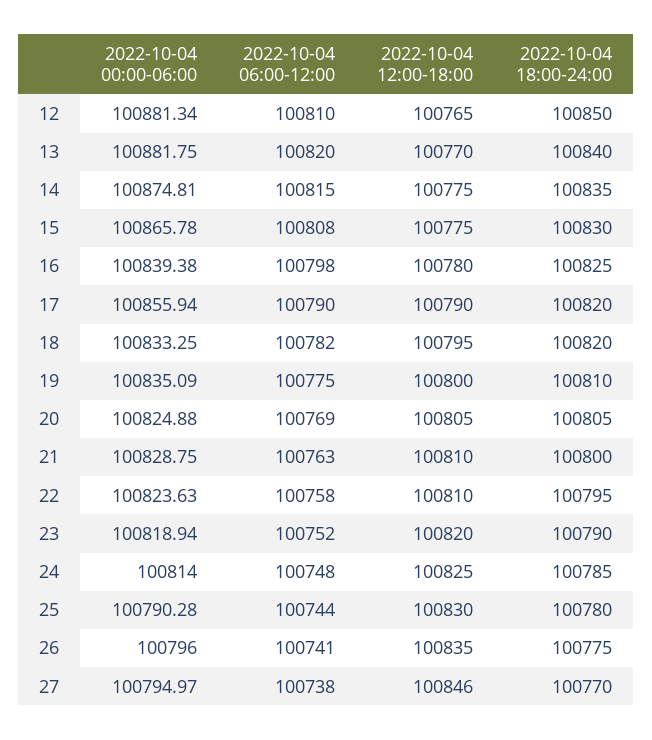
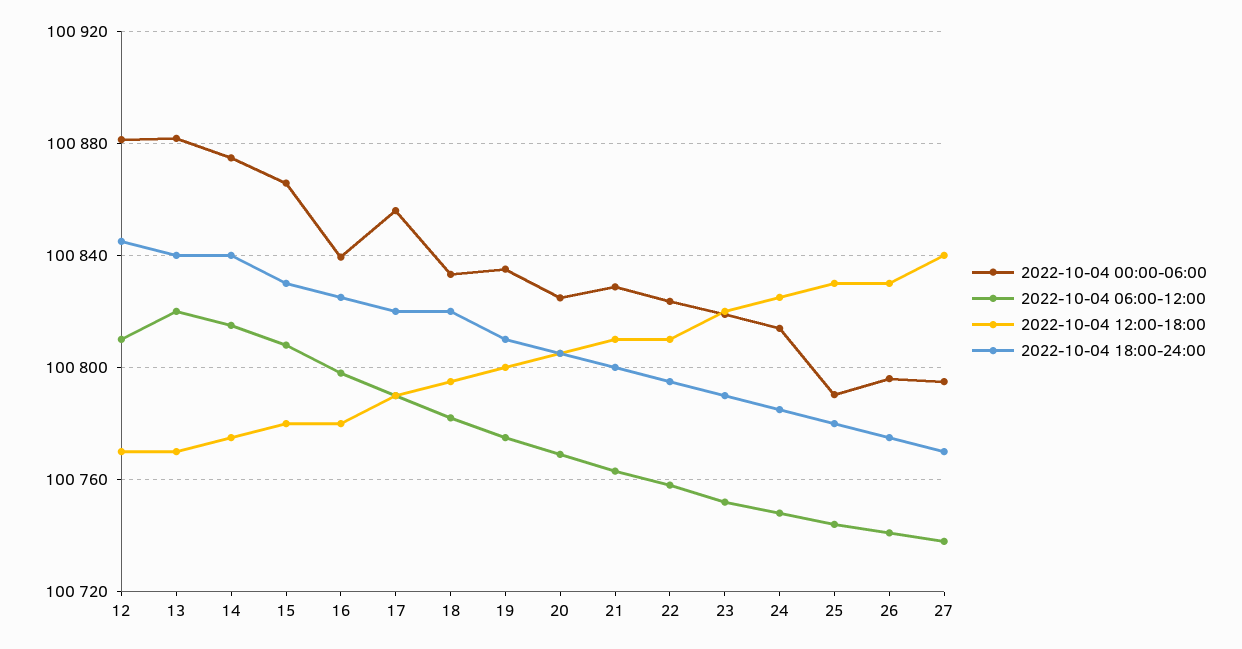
2022-10-04 12:00-18:00, 12: 100765 -> 100770
2022-10-04 18:00-24:00, 12: 100850 -> 100845
2022-10-04 18:00-24:00, 14: 100835 -> 100840
2022-10-04 12:00-18:00, 15: 100775 -> 100780
2022-10-04 12:00-18:00, 26: 100835 -> 100830
2022-10-04 12:00-18:00, 27: 100846 -> 100840

